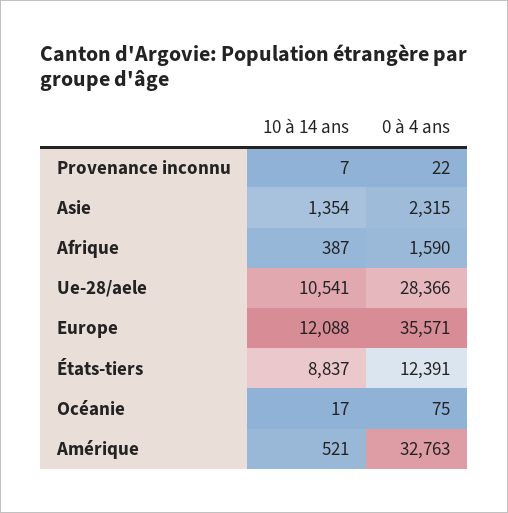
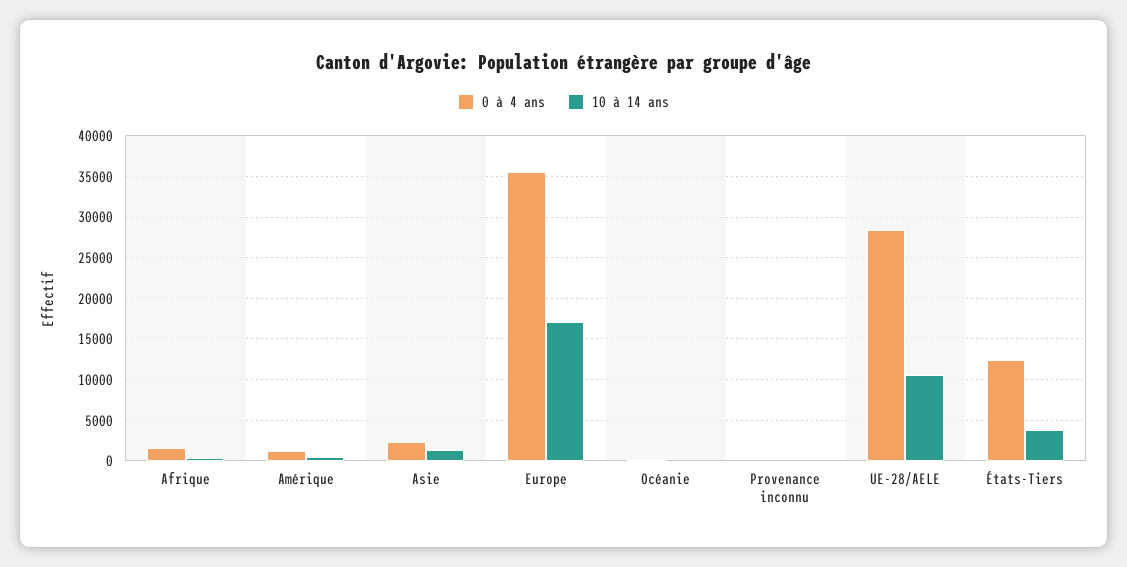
10 à 14 ans, Europe: 12088 -> 17000
10 à 14 ans, États-tiers: 8837 -> 4000
0 à 4 ans, Amérique: 32763 -> 1000

